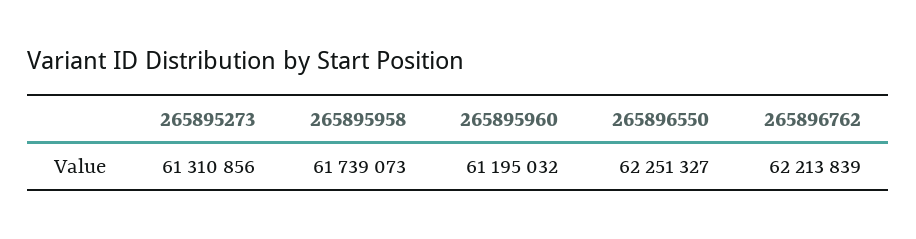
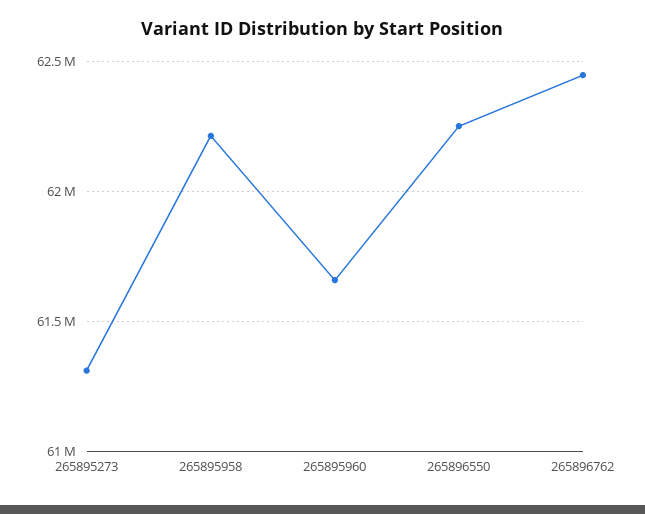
265895958: 61739073 -> 62200000
265895960: 61195032 -> 61650000
265896762: 62213839 -> 62450000

